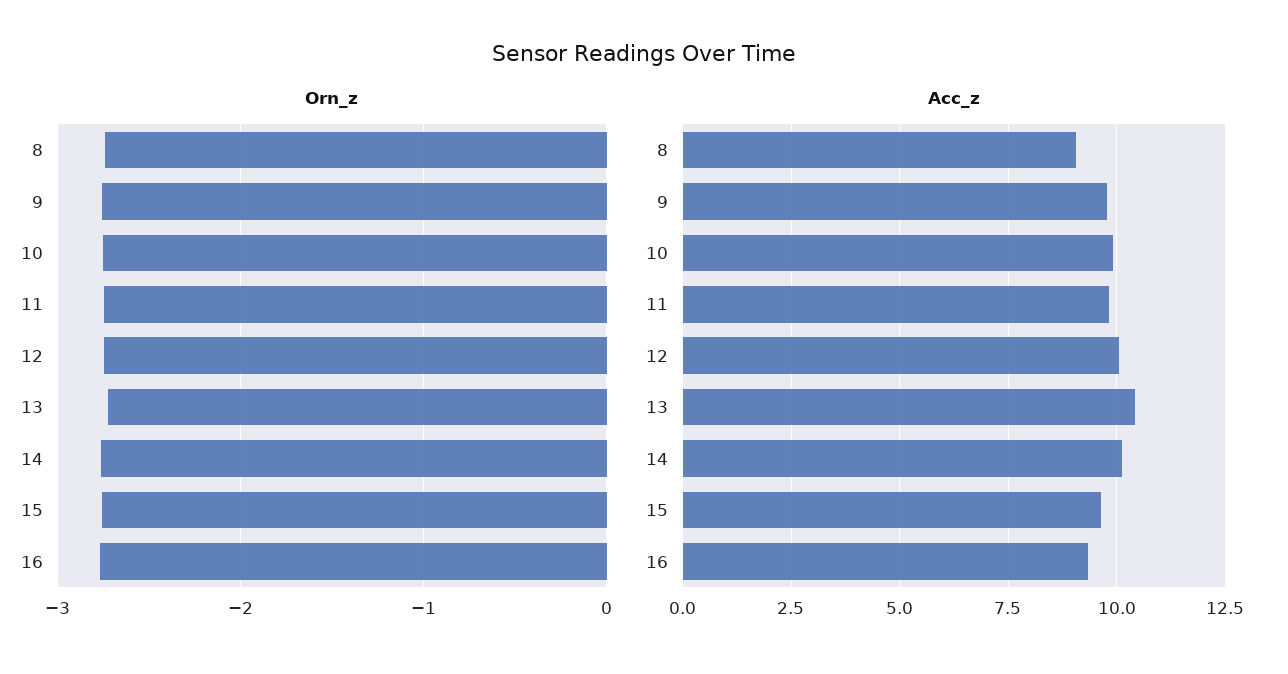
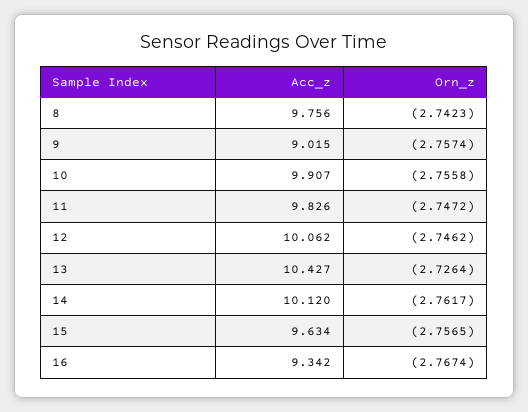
Acc_z, 8: 9 -> 9.756
Acc_z, 9: 9.75 -> 9.015

